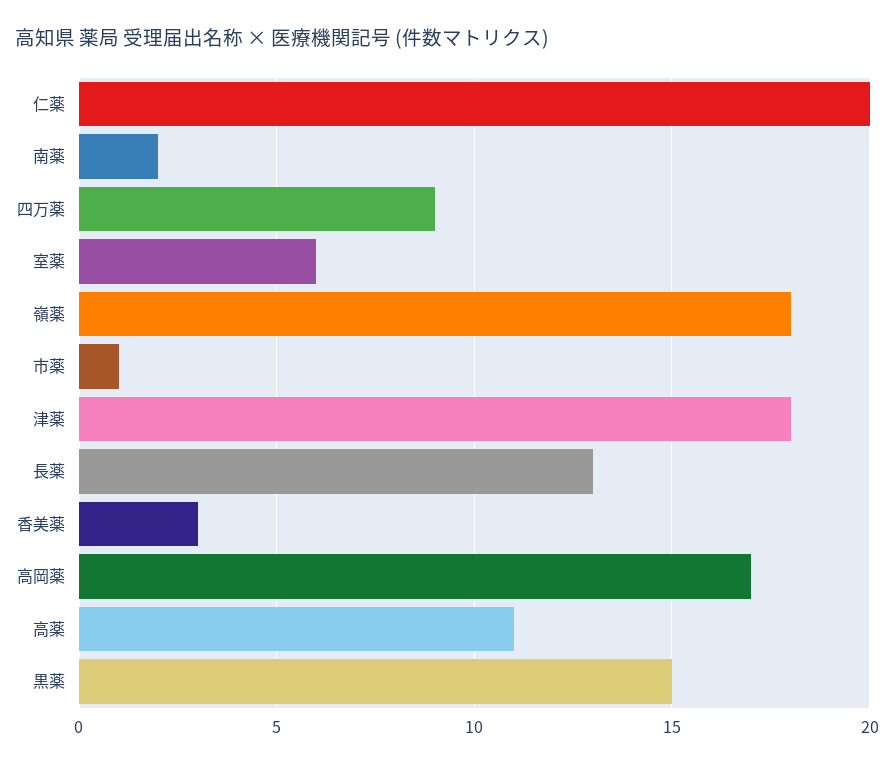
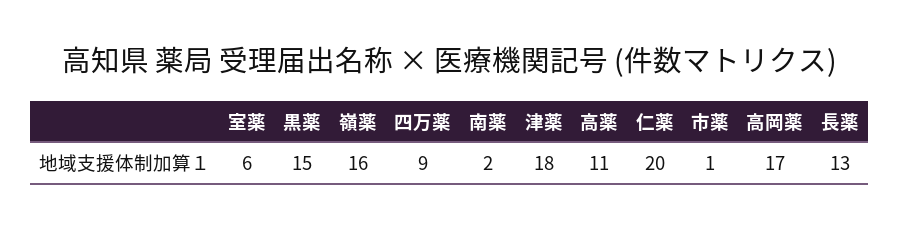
嶺薬: 18 -> 16
香美薬: 3 -> none

